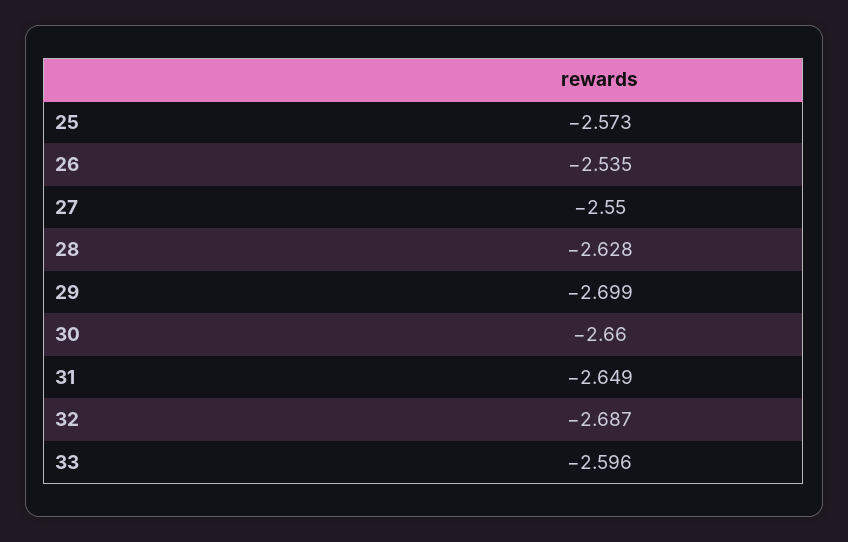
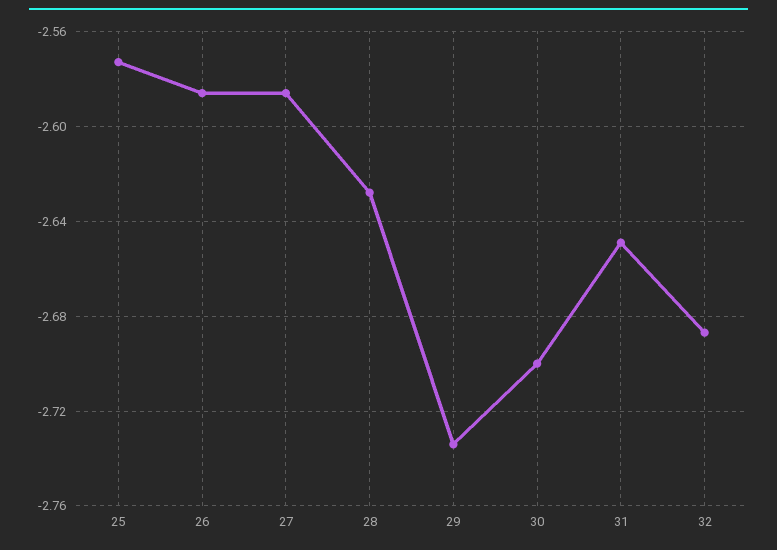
26: -2.535 -> -2.585
27: -2.55 -> -2.585
29: -2.699 -> -2.735
30: -2.66 -> -2.7
33: -2.596 -> none

